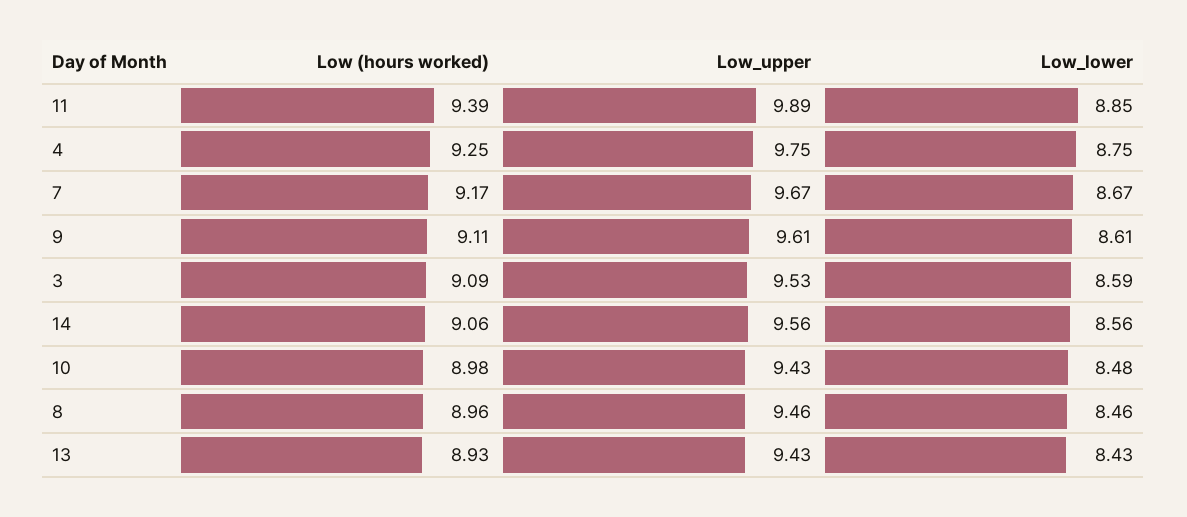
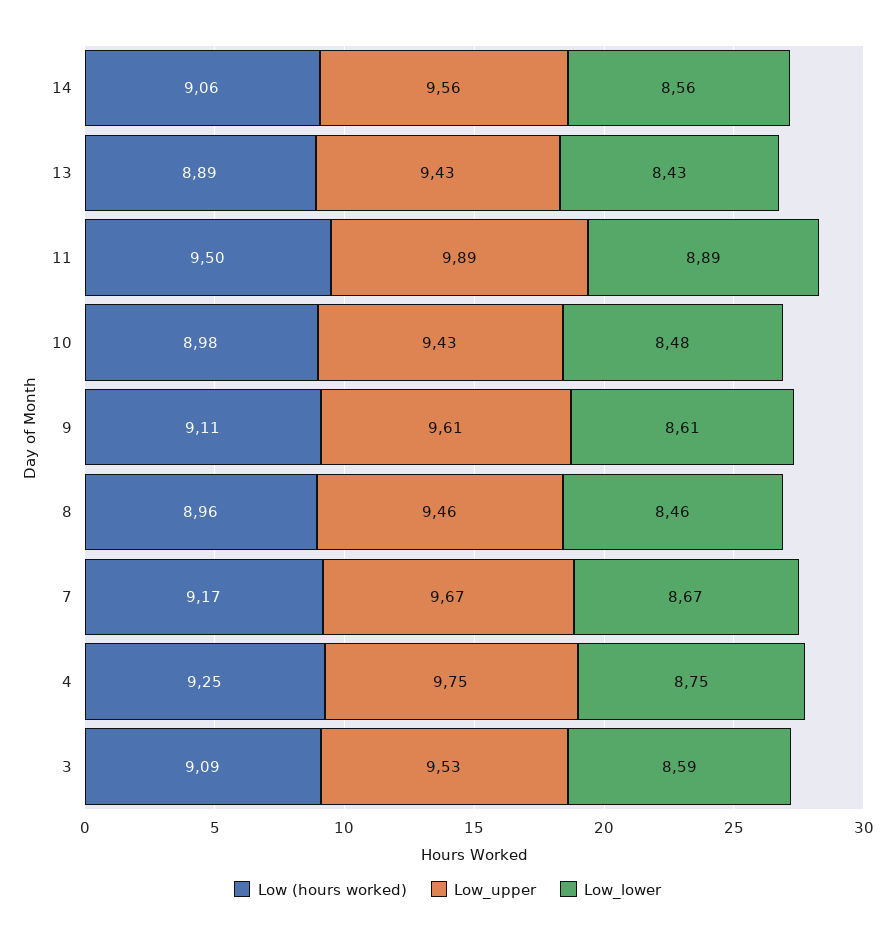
Low (hours worked), 11: 9.39 -> 9.5
Low_lower, 11: 8.85 -> 8.89
Low (hours worked), 13: 8.93 -> 8.89

